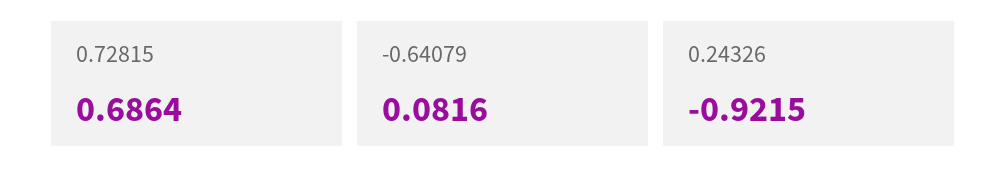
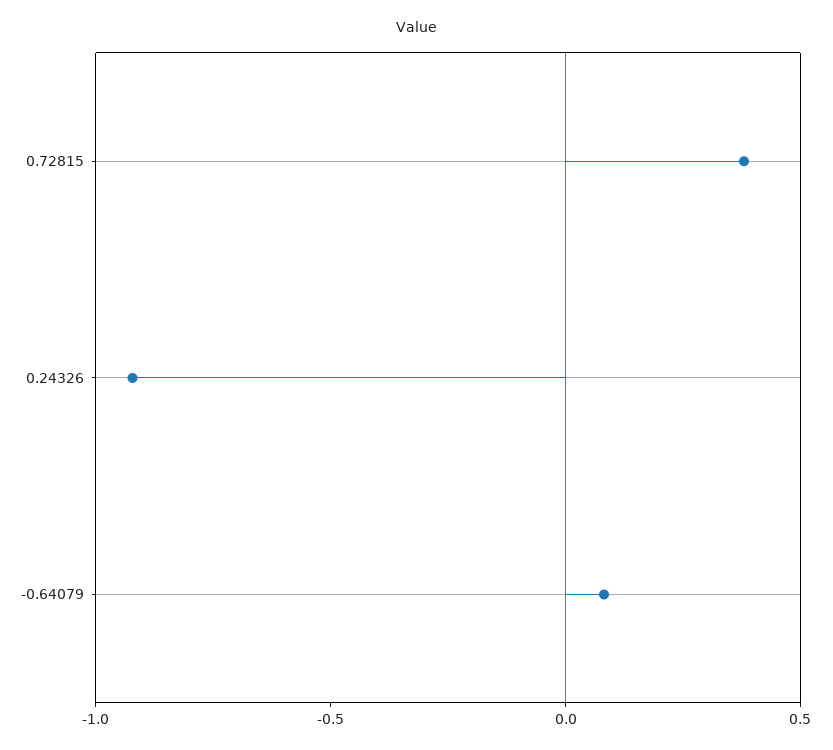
0.72815: 0.6864 -> 0.4

